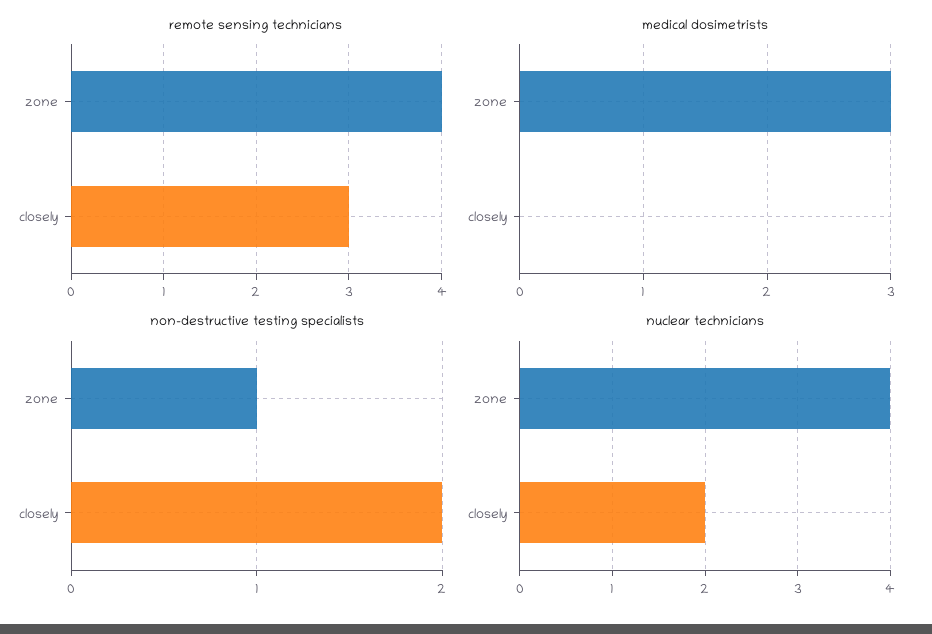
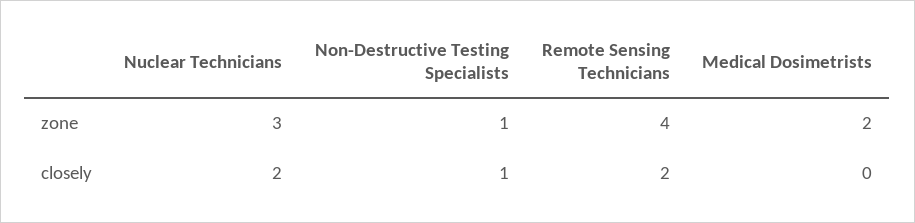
remote sensing technicians, closely: 3 -> 2
medical dosimetrists, zone: 3 -> 2
non-destructive testing specialists, closely: 2 -> 1
nuclear technicians, zone: 4 -> 3

